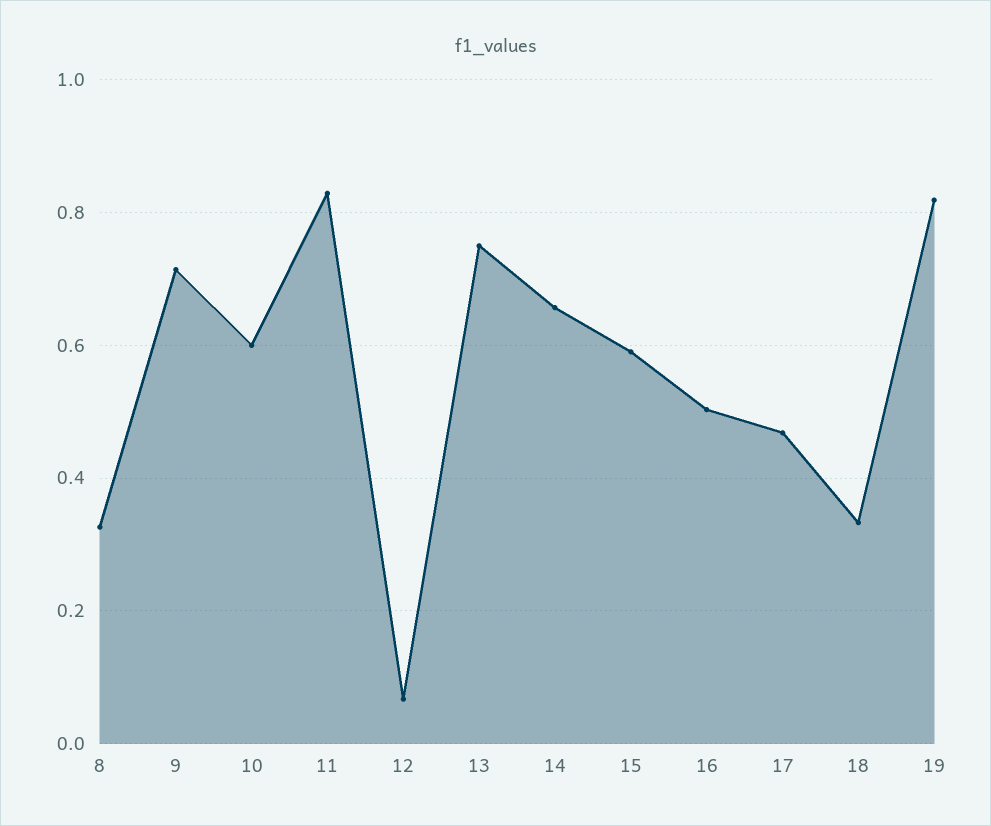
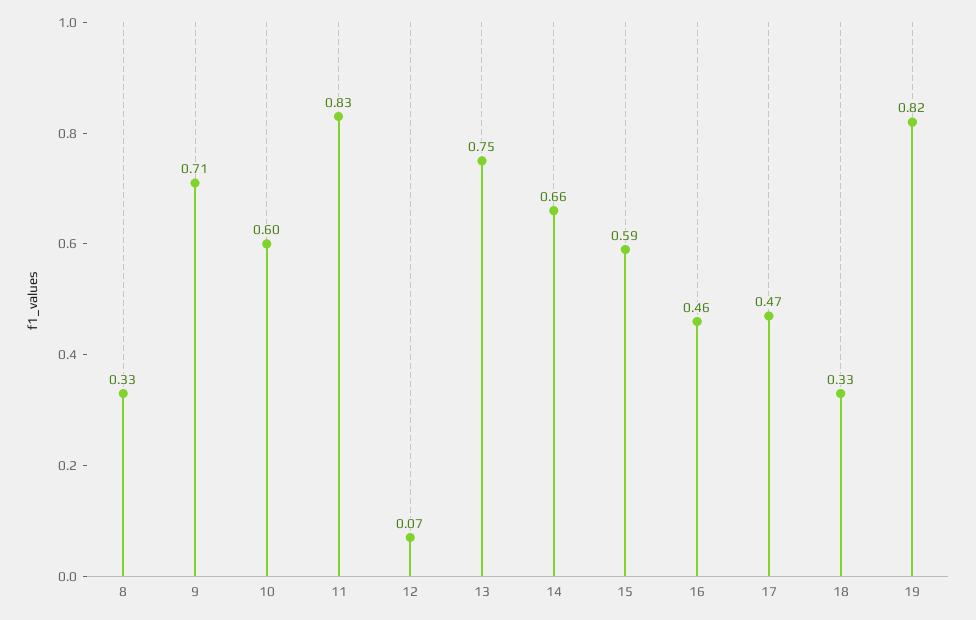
16: 0.5 -> 0.46

